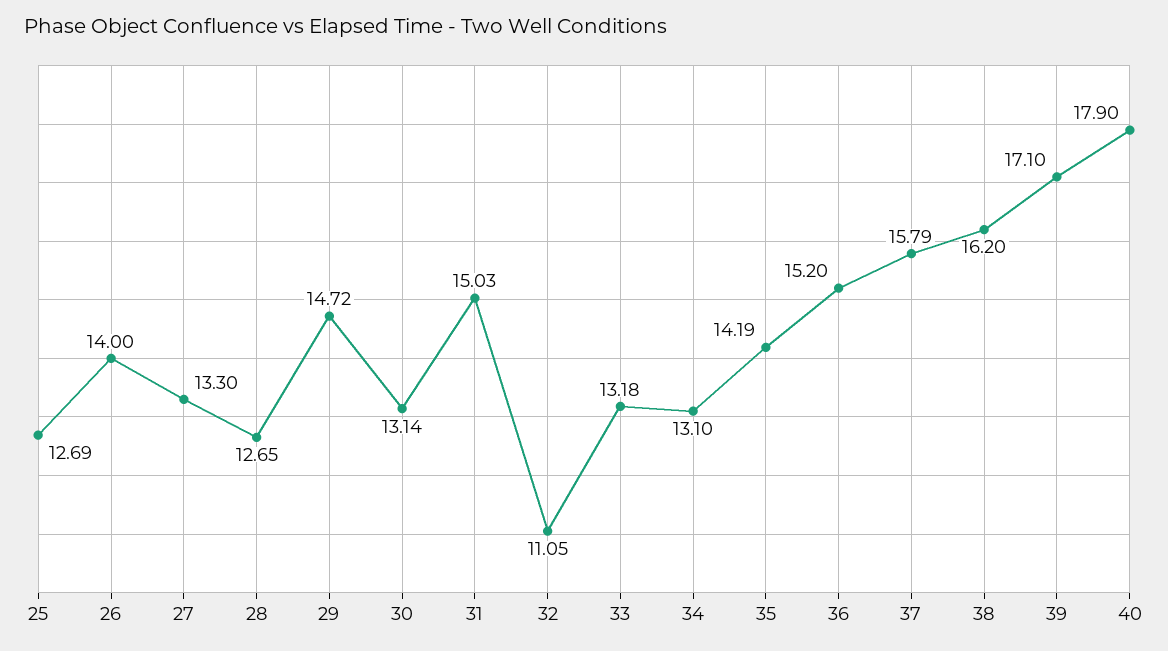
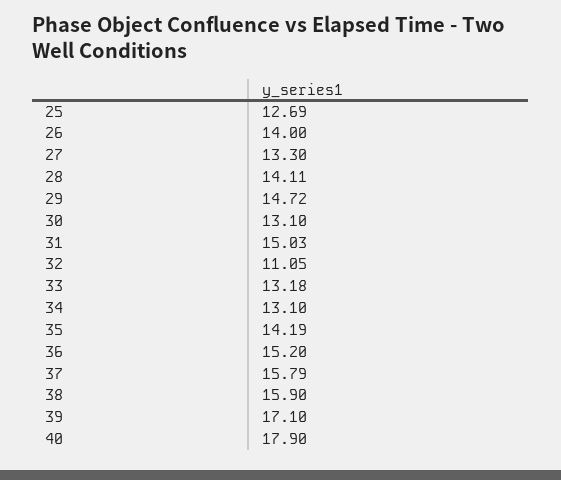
28: 12.65 -> 14.11
30: 13.14 -> 13.1
38: 16.2 -> 15.9

